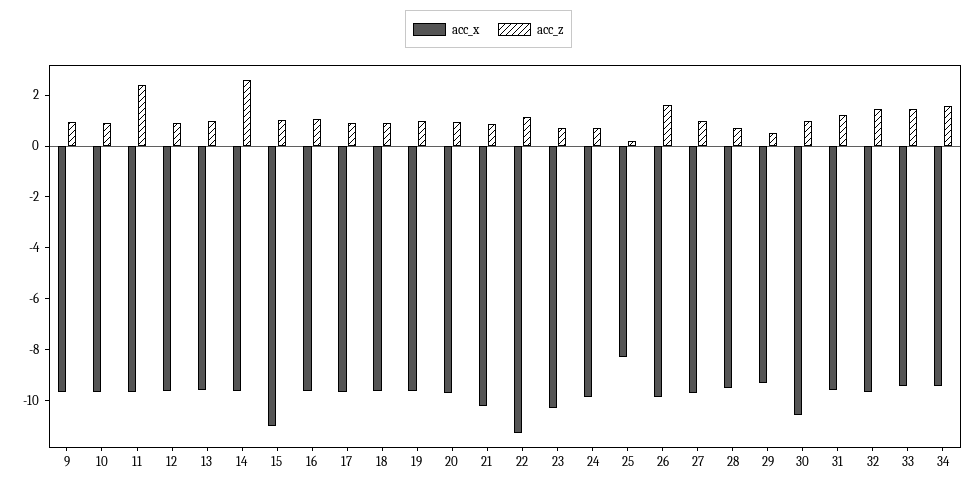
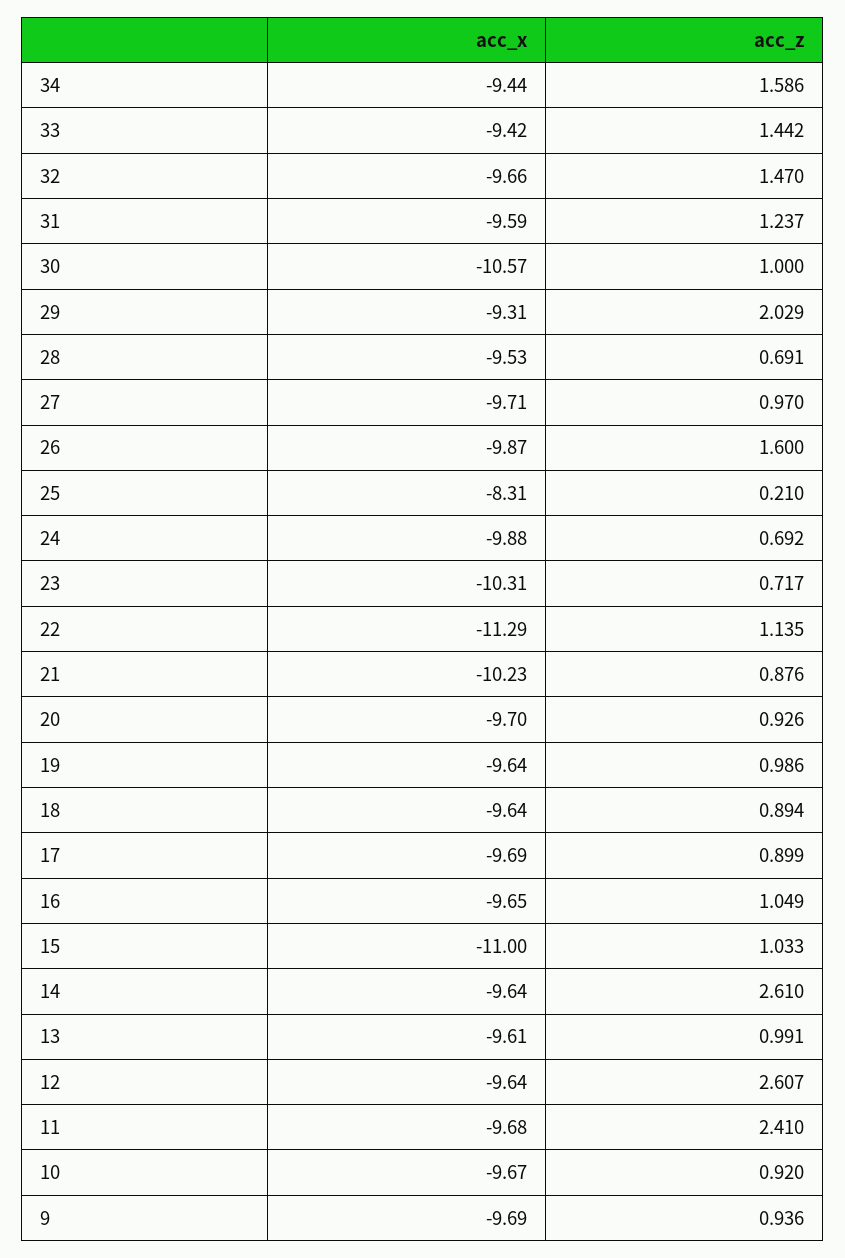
acc_z, 12: 1 -> 2.607
acc_z, 29: 0.5 -> 2.029

